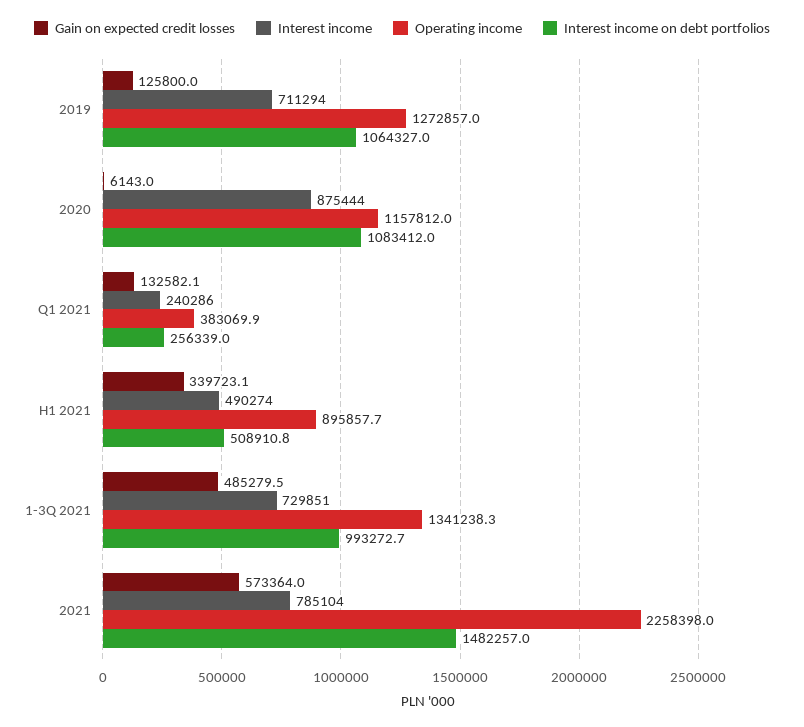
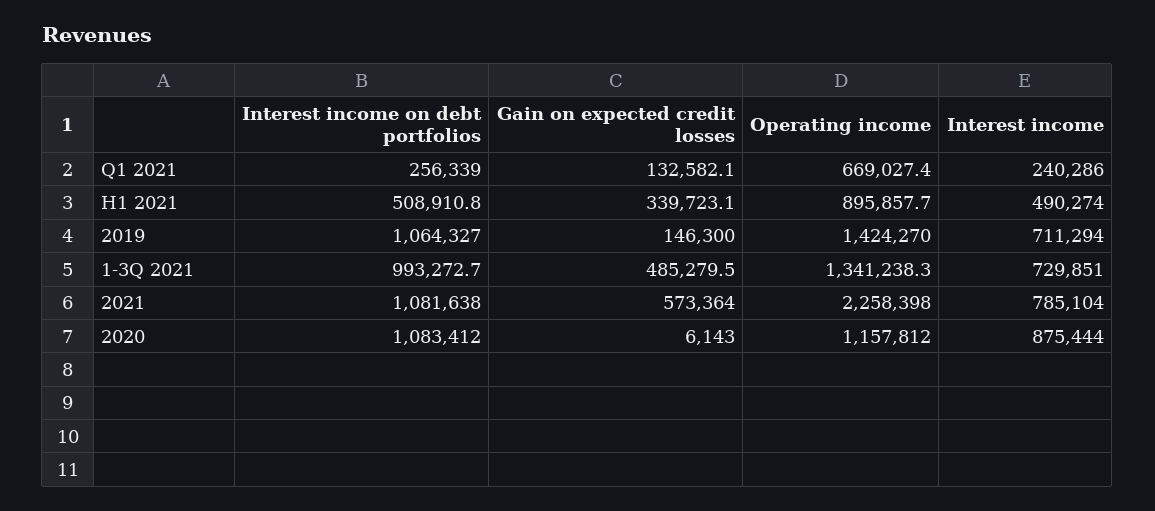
Gain on expected credit losses, 2019: 125800 -> 146300
Operating income, 2019: 1272857 -> 1424270
Operating income, Q1 2021: 383069.9 -> 669027.4
Interest income on debt portfolios, 2021: 1482257 -> 1081638

